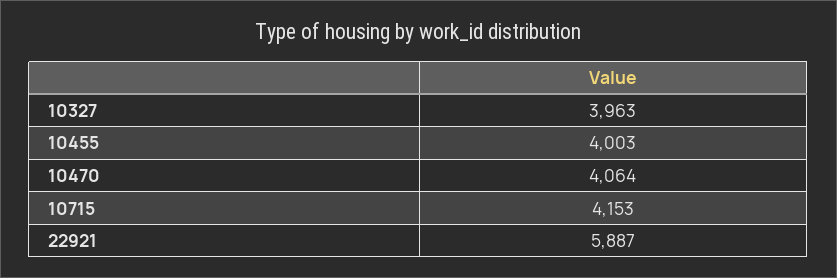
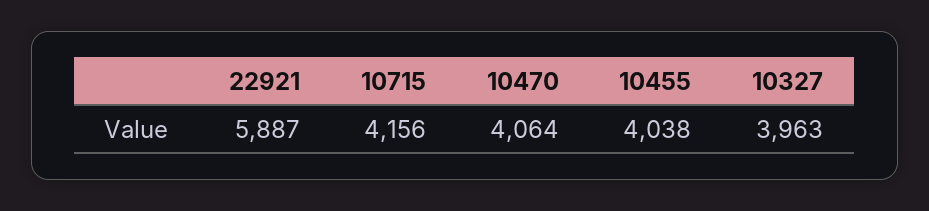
10455: 4003 -> 4038
10715: 4153 -> 4156

